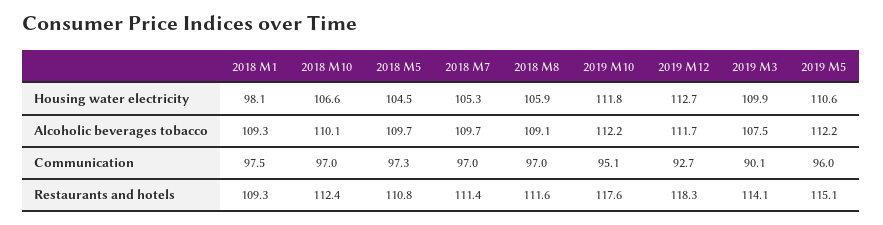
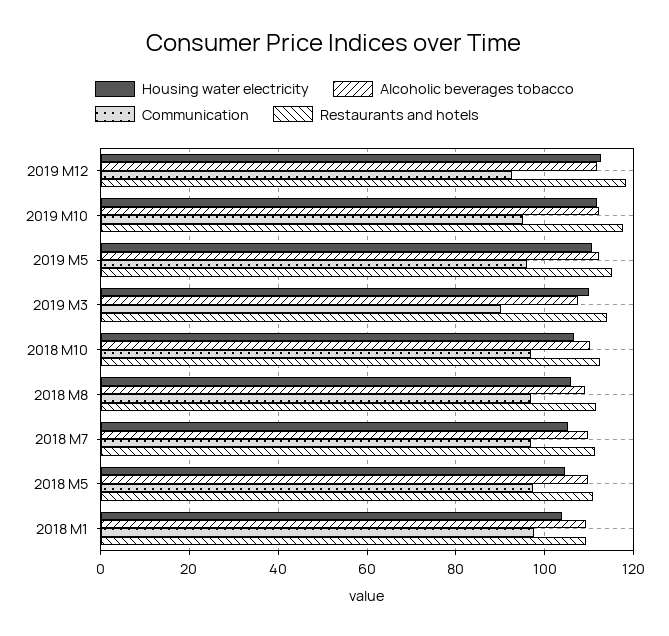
Housing water electricity, 2018 M1: 98.1 -> 104

